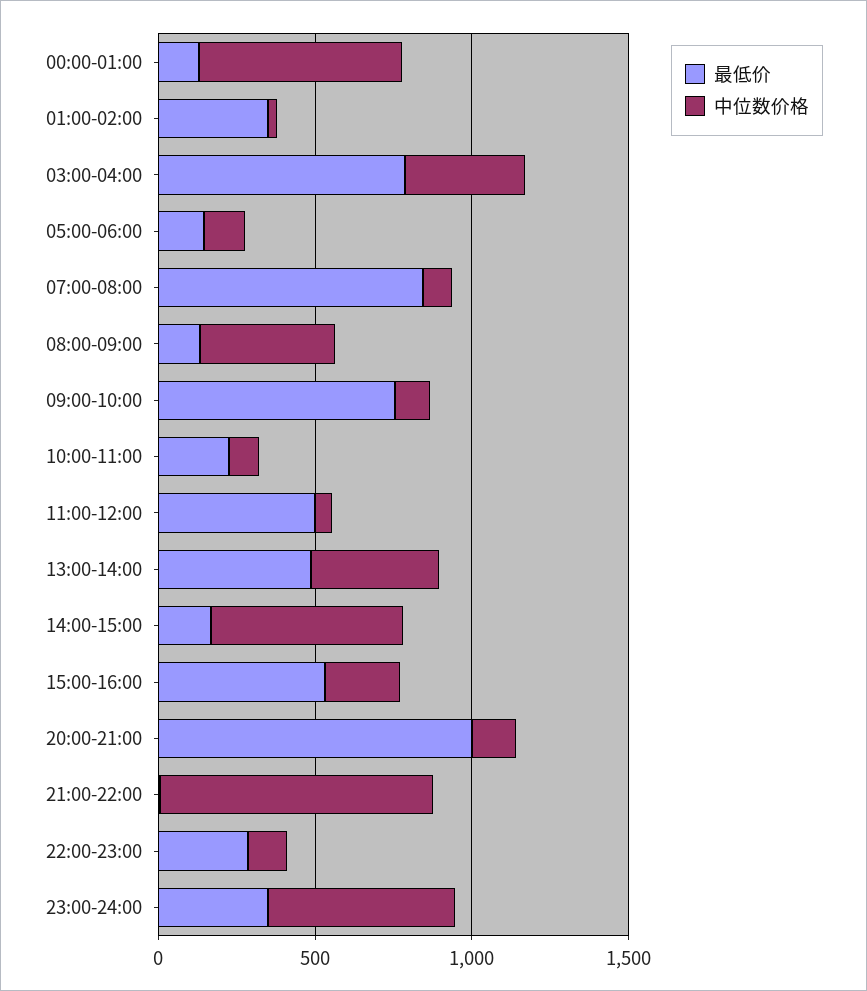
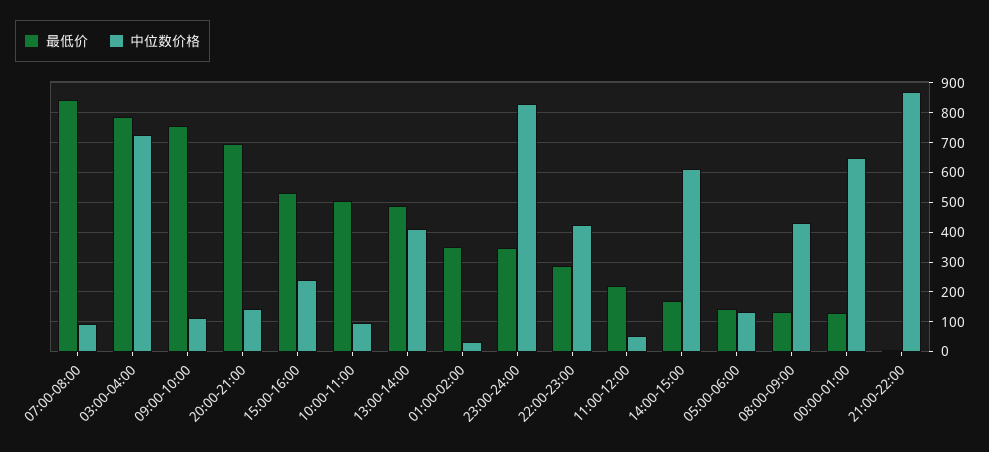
中位数价格, 03:00-04:00: 400 -> 725
最低价, 10:00-11:00: 200 -> 500
最低价, 11:00-12:00: 500 -> 225
最低价, 20:00-21:00: 1000 -> 700
中位数价格, 22:00-23:00: 100 -> 425
中位数价格, 23:00-24:00: 600 -> 825

